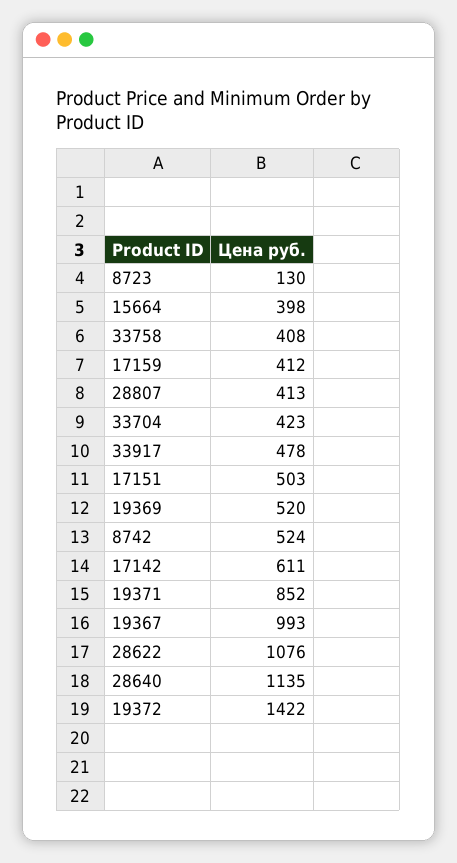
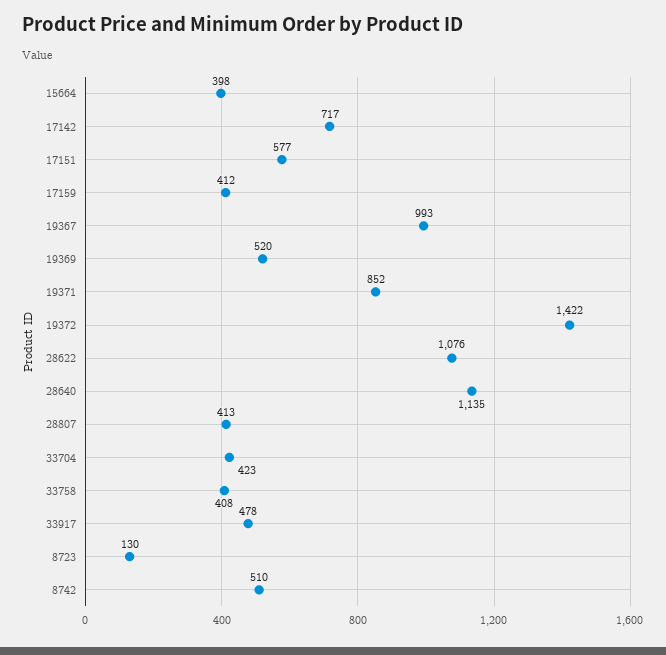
17151: 503 -> 577
8742: 524 -> 510
17142: 611 -> 717

